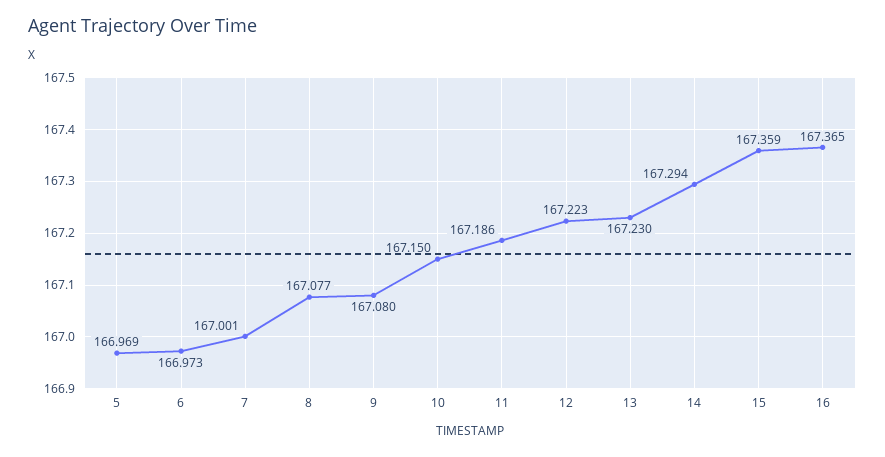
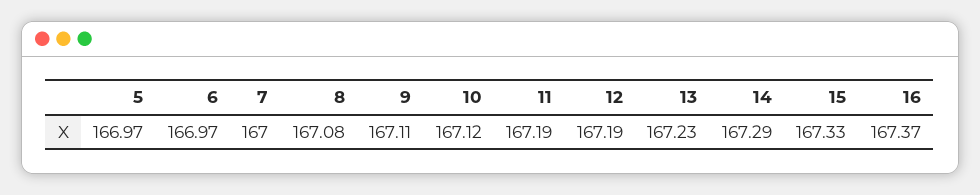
9: 167.08 -> 167.11
10: 167.15 -> 167.12
12: 167.223 -> 167.19
15: 167.359 -> 167.33

